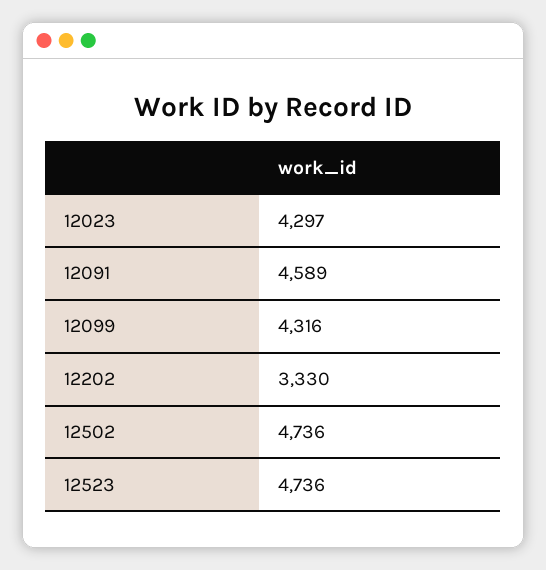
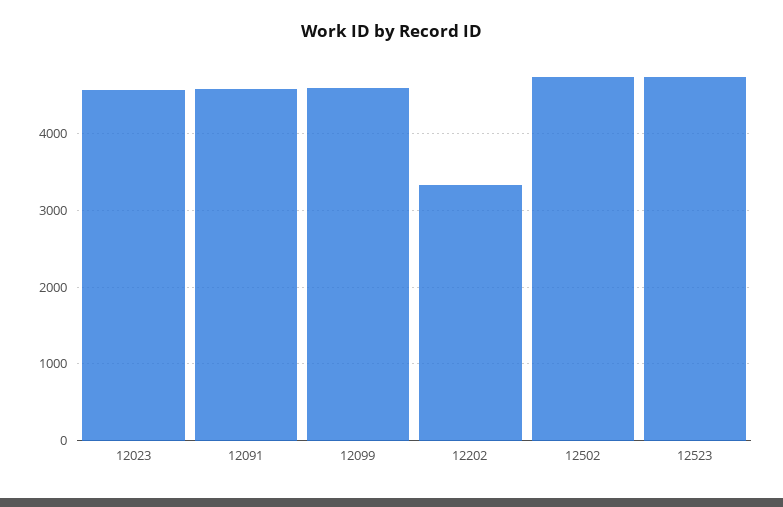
12023: 4297 -> 4600
12099: 4316 -> 4600

